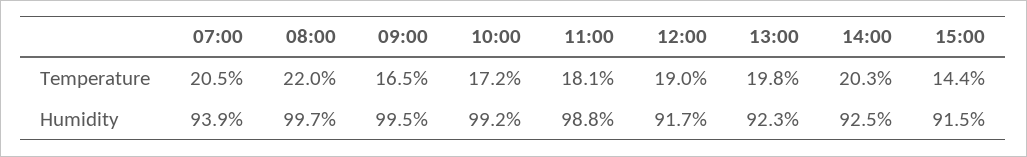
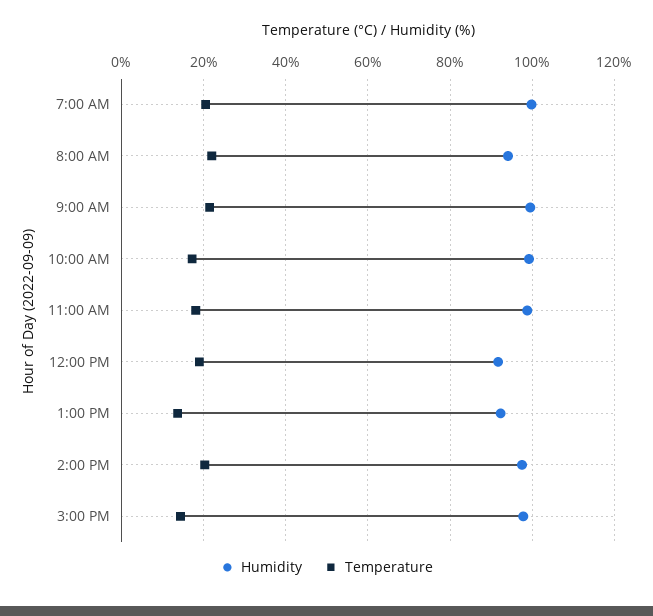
Temperature, 09:00: 16.5 -> 22
Temperature, 13:00: 19.8 -> 14
Humidity, 07:00: 93.9 -> 100
Humidity, 08:00: 99.7 -> 94
Humidity, 14:00: 92.5 -> 98
Humidity, 15:00: 91.5 -> 98

